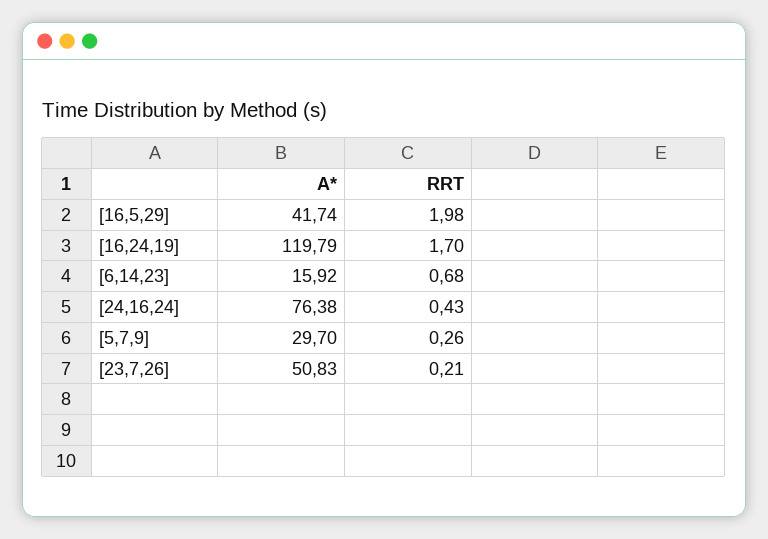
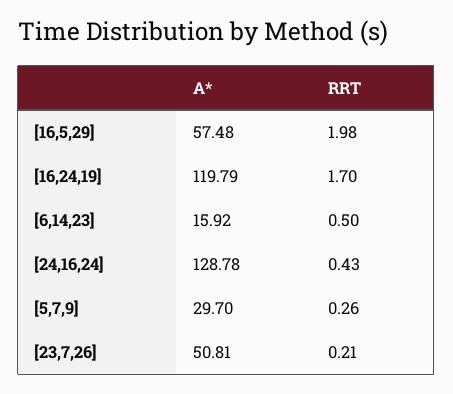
A*, [16,5,29]: 41.74 -> 57.48
RRT, [6,14,23]: 0.68 -> 0.5
A*, [24,16,24]: 76.38 -> 128.78
A*, [23,7,26]: 50.83 -> 50.81

